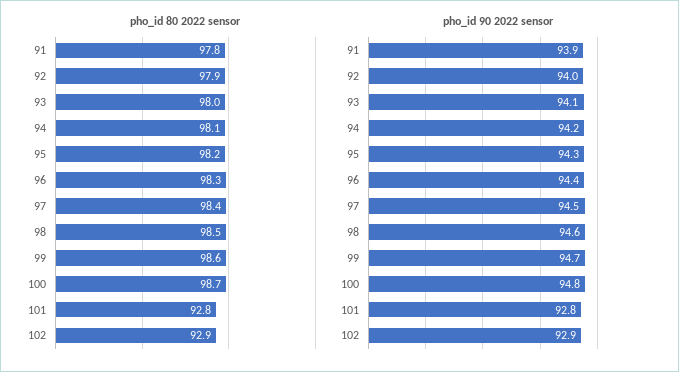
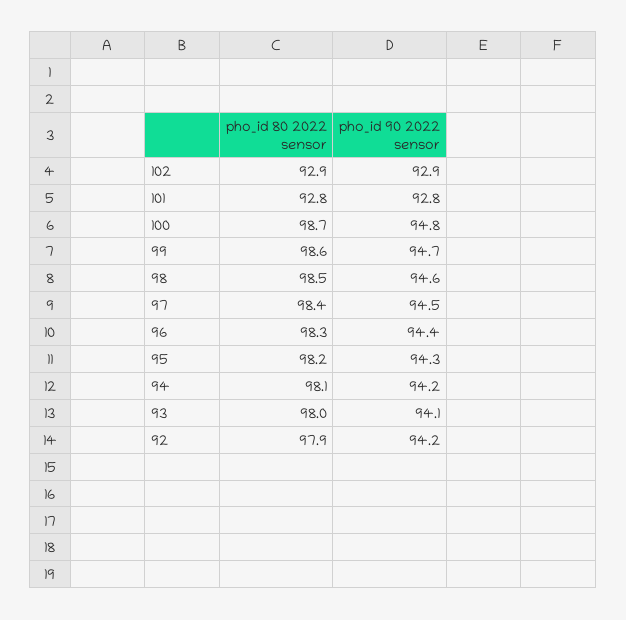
pho_id 80 2022 sensor, 91: 97.8 -> none
pho_id 90 2022 sensor, 91: 93.9 -> none
pho_id 90 2022 sensor, 92: 94 -> 94.2

